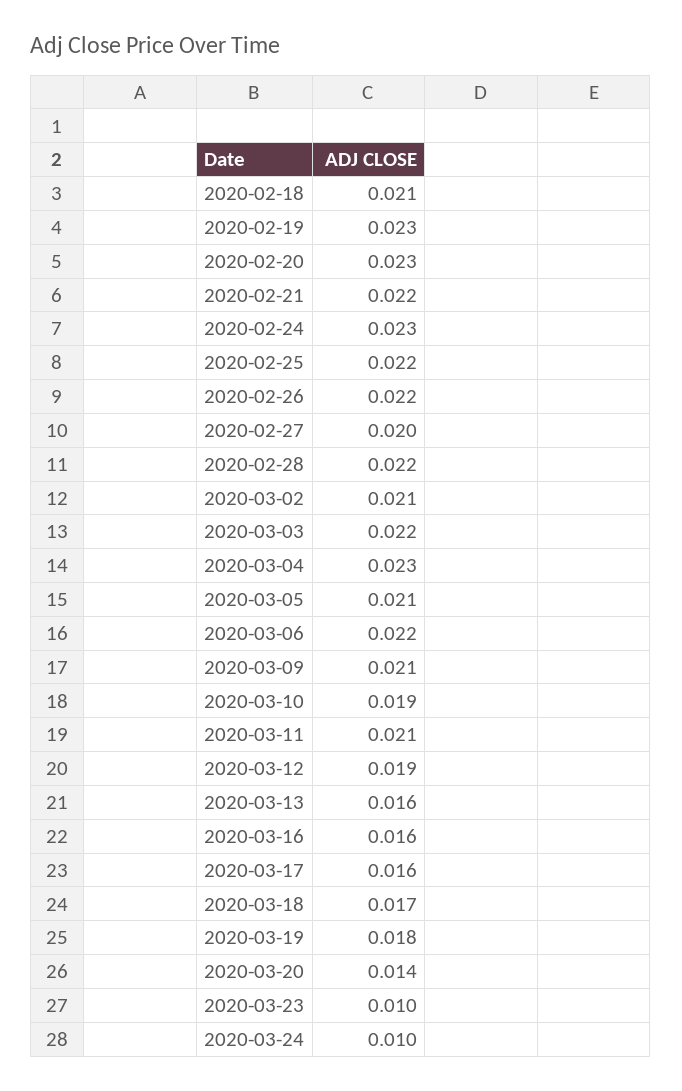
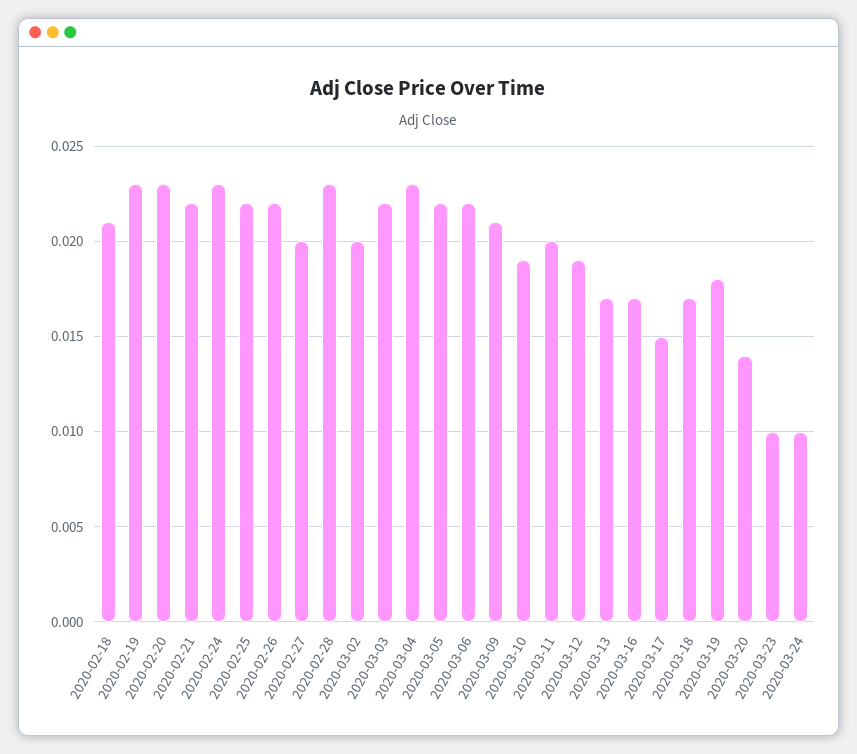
2020-02-28: 0.022 -> 0.023
2020-03-02: 0.021 -> 0.02
2020-03-05: 0.021 -> 0.022
2020-03-11: 0.021 -> 0.02
2020-03-13: 0.016 -> 0.017
2020-03-16: 0.016 -> 0.017
2020-03-17: 0.016 -> 0.015

